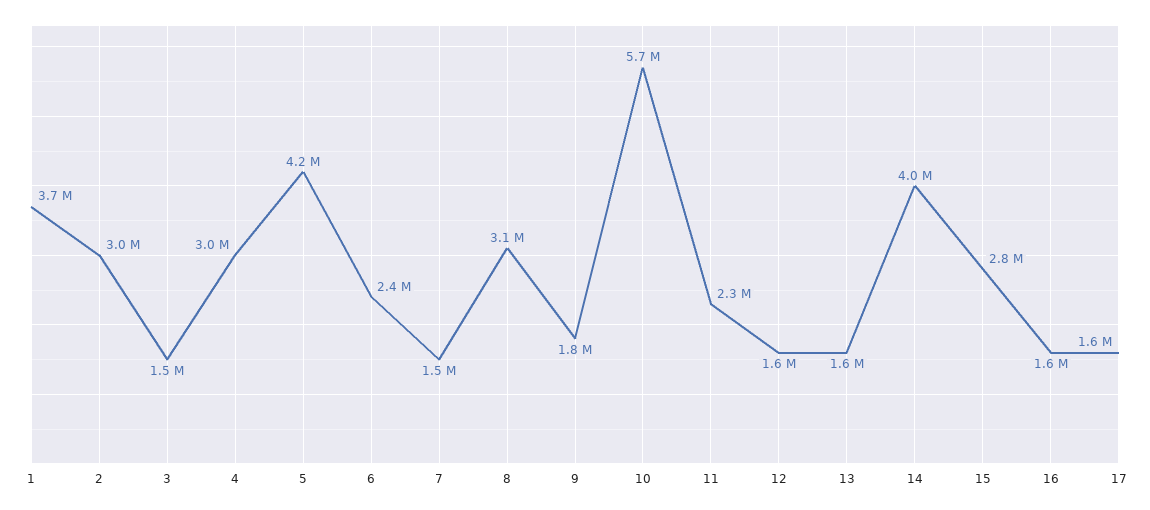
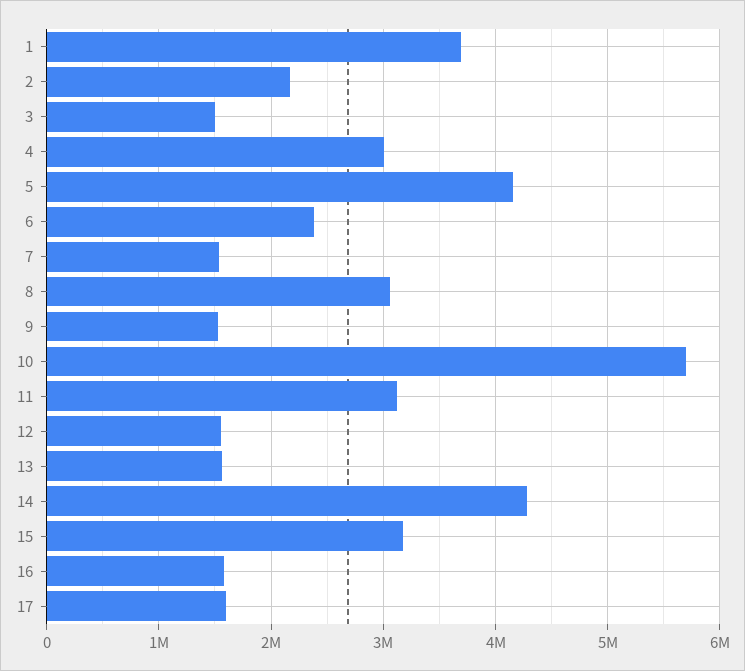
2: 3000000 -> 2200000
9: 1800000 -> 1500000
11: 2300000 -> 3100000
14: 4000000 -> 4300000
15: 2800000 -> 3200000

